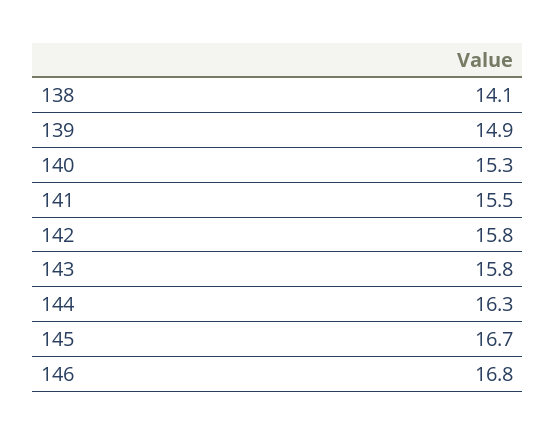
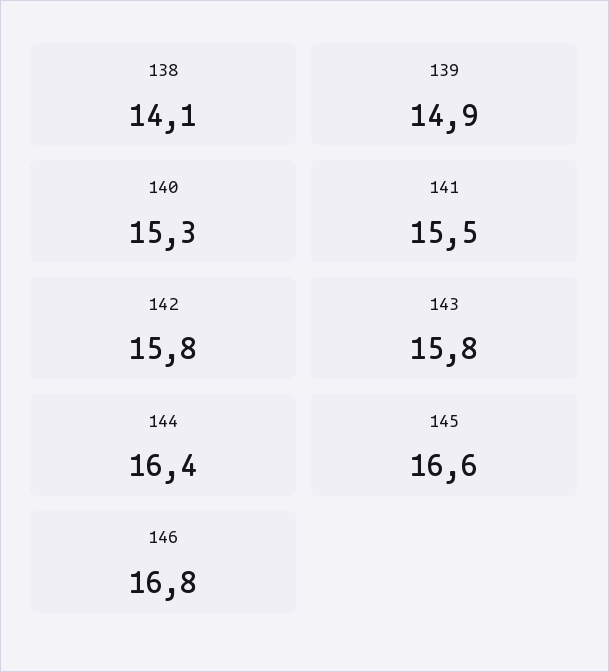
144: 16.3 -> 16.4
145: 16.7 -> 16.6

